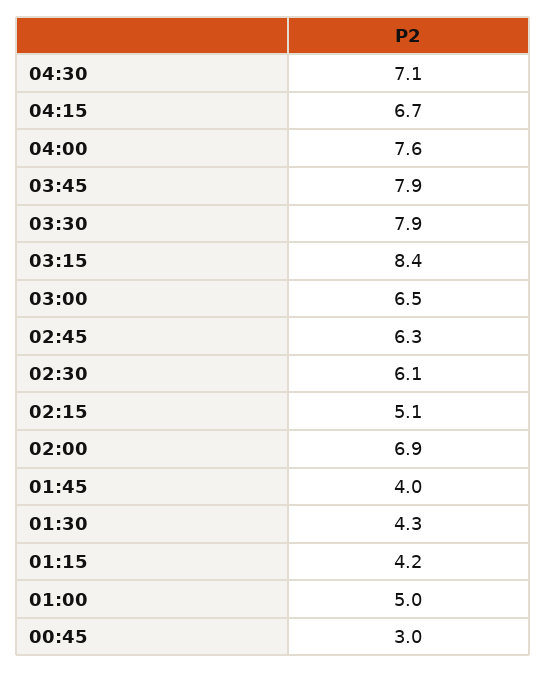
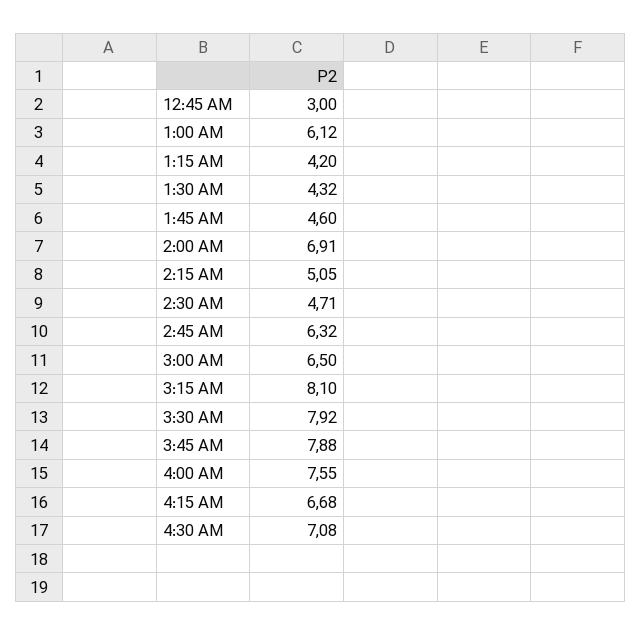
03:15: 8.4 -> 8.1
02:30: 6.1 -> 4.71
01:45: 4 -> 4.6
01:00: 5 -> 6.12

